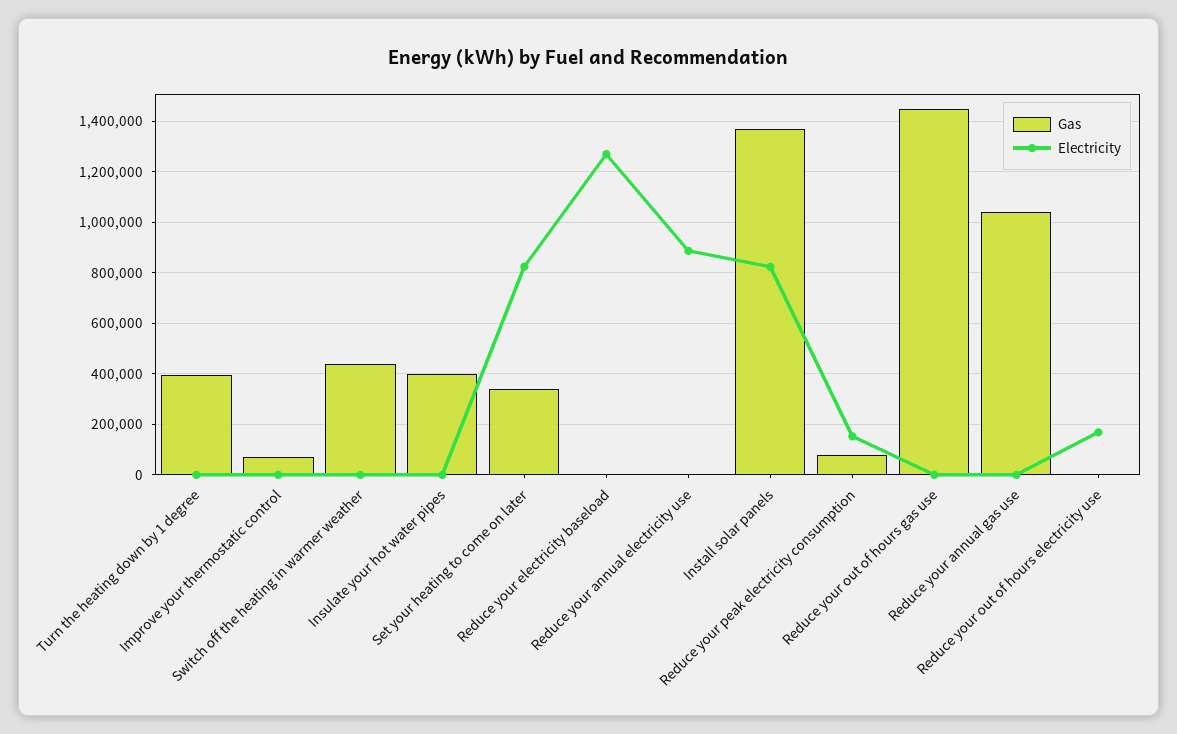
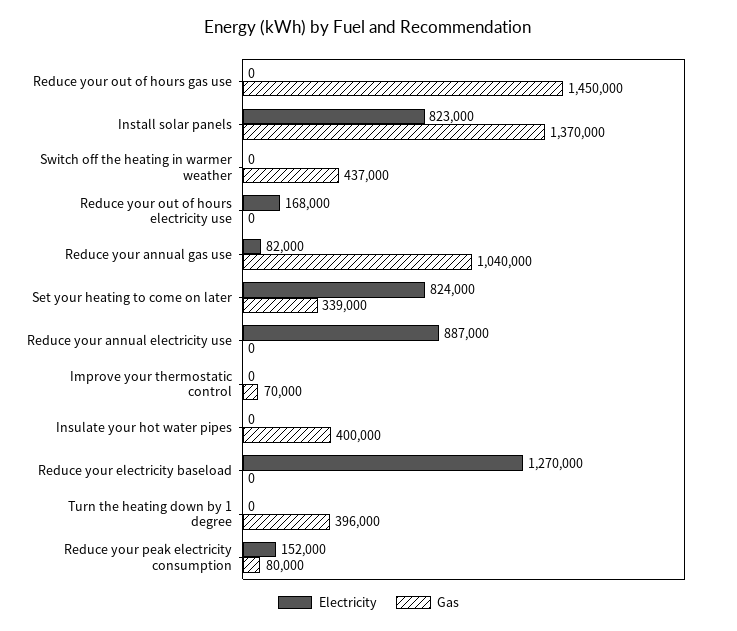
Electricity, Reduce your annual gas use: 0 -> 82000

